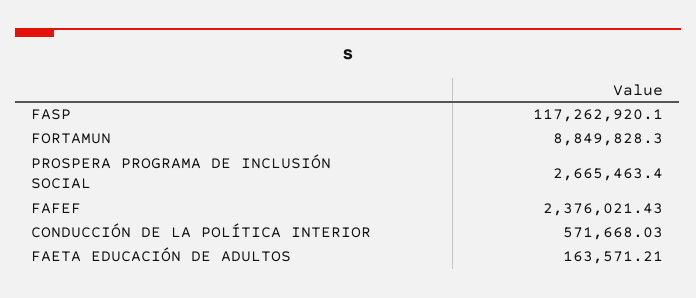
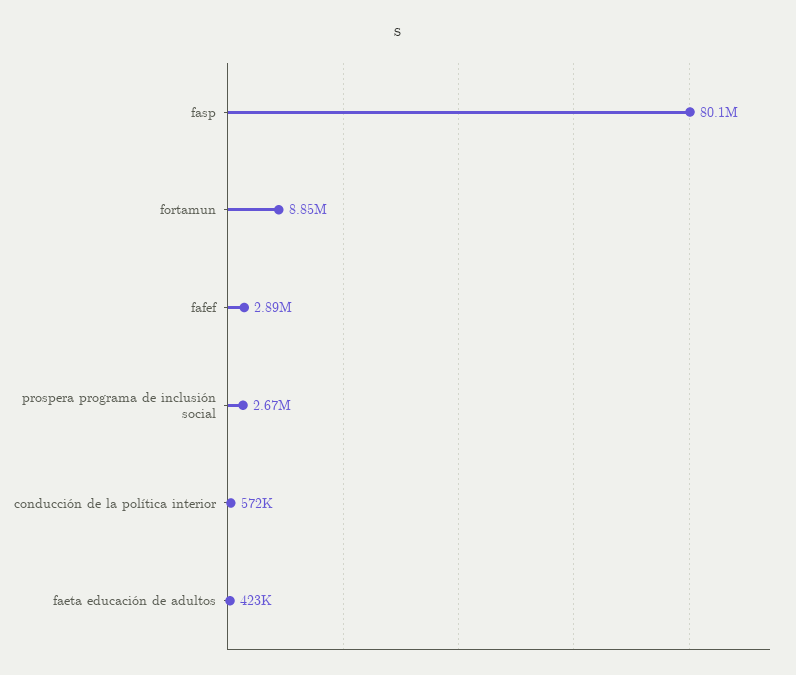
FASP: 117262920.1 -> 80100000
FAFEF: 2376021.43 -> 2890000
FAETA EDUCACIÓN DE ADULTOS: 163571.21 -> 423000

